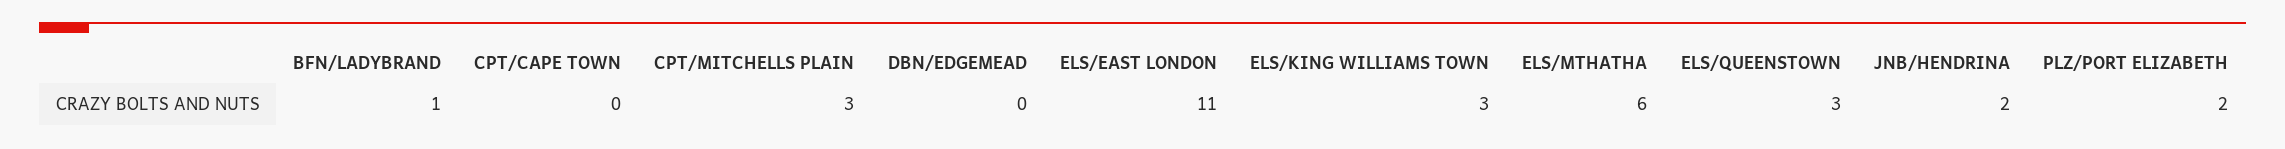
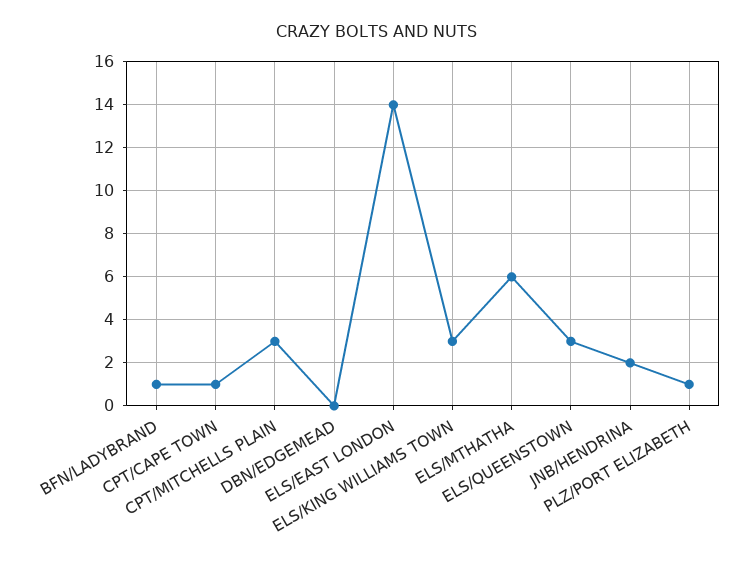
CPT/CAPE TOWN: 0 -> 1
ELS/EAST LONDON: 11 -> 14
PLZ/PORT ELIZABETH: 2 -> 1

